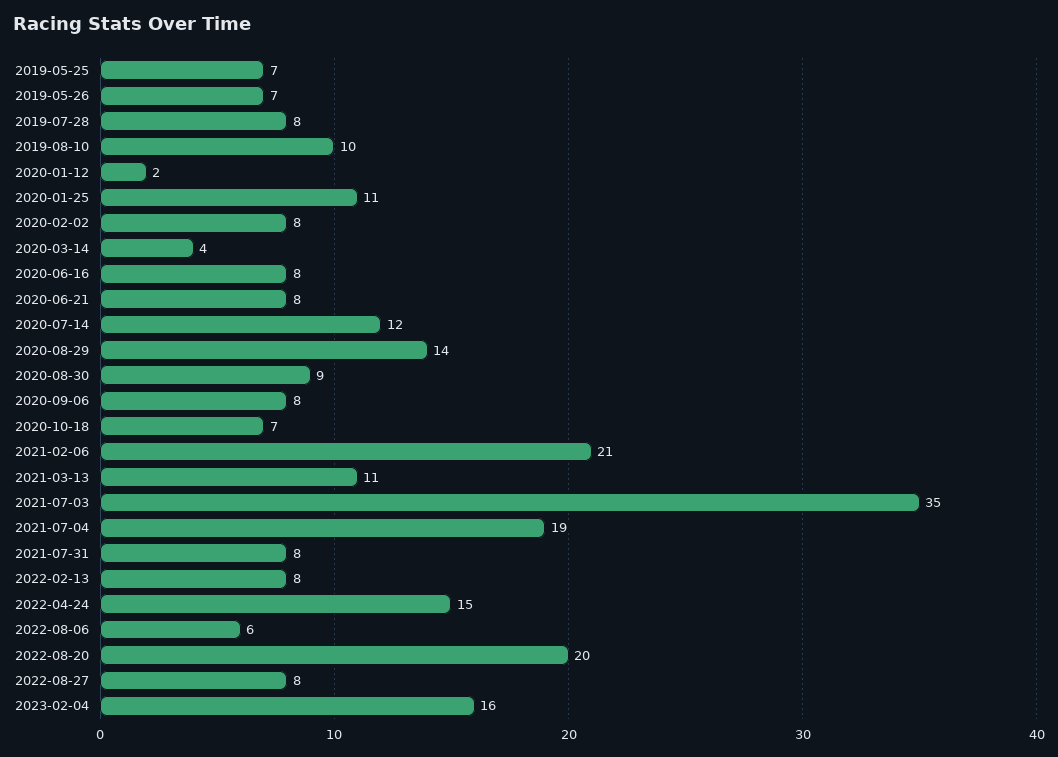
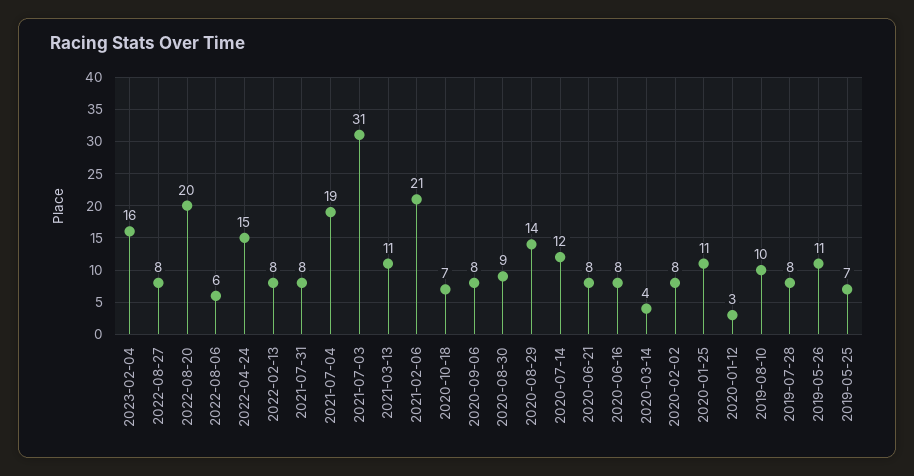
2019-05-26: 7 -> 11
2020-01-12: 2 -> 3
2021-07-03: 35 -> 31

